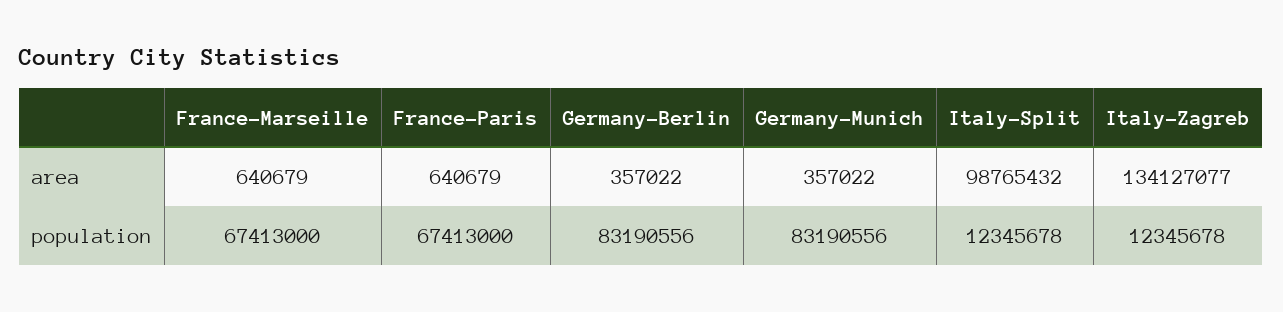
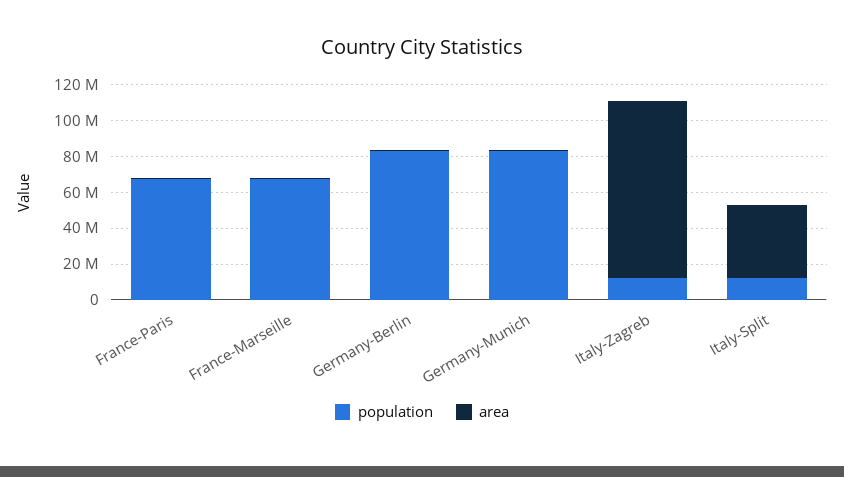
area, Italy-Split: 98765432 -> 40000000
area, Italy-Zagreb: 134127077 -> 100000000

